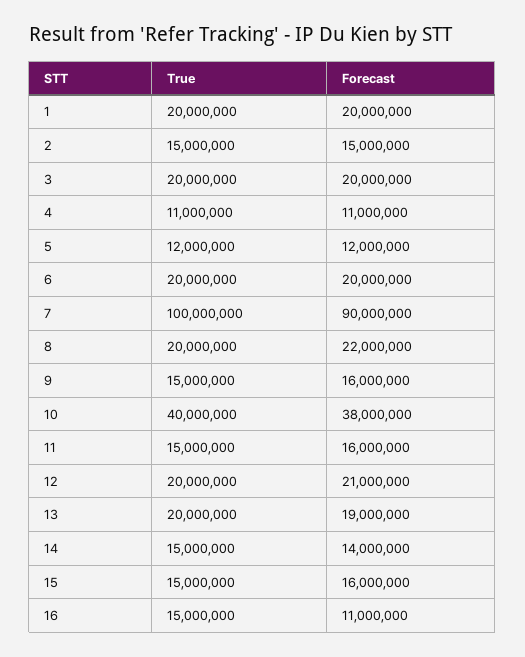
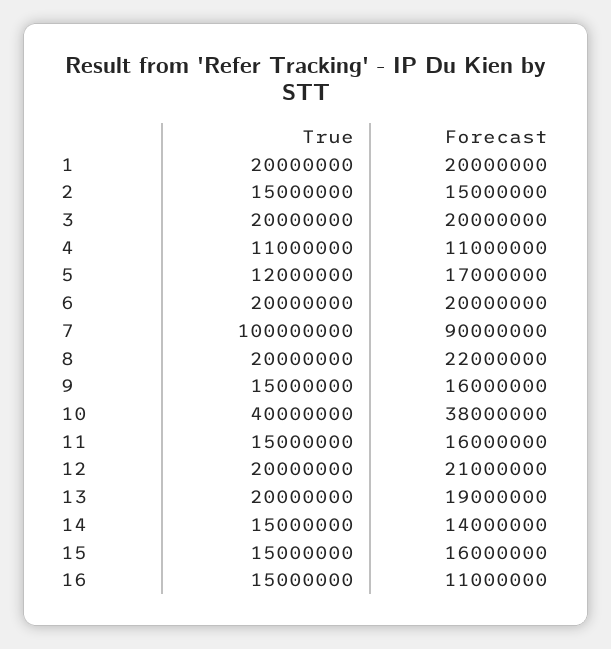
Forecast, 5: 12000000 -> 17000000

